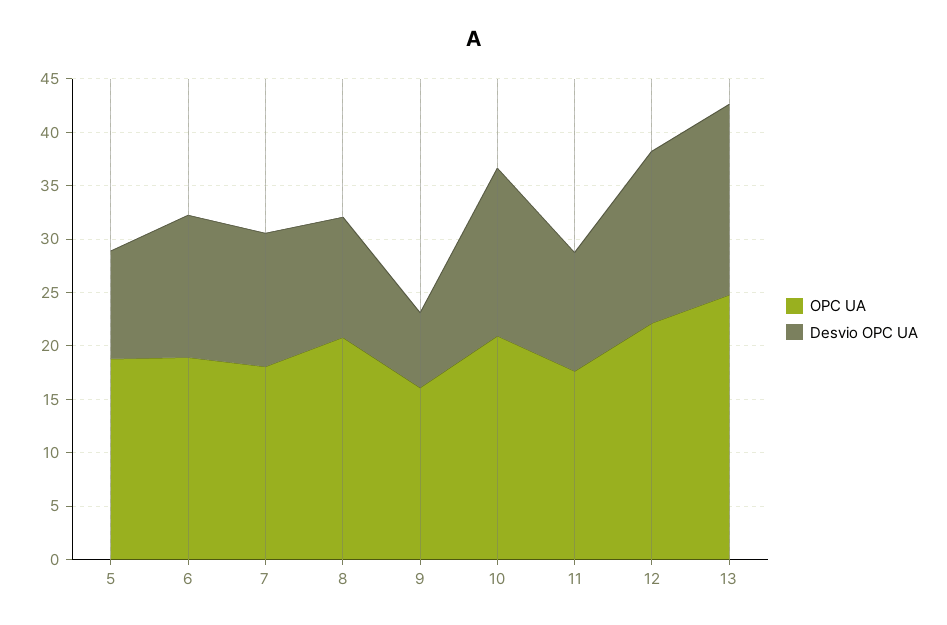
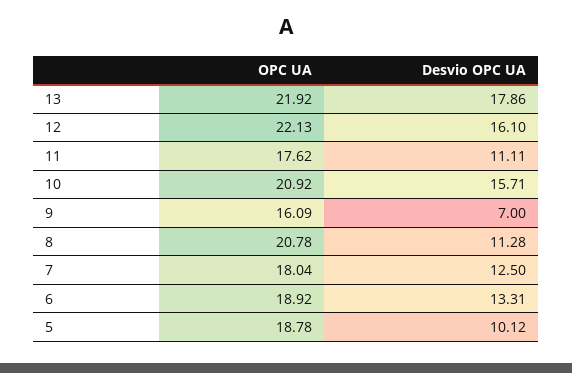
OPC UA, 13: 25 -> 21.92

